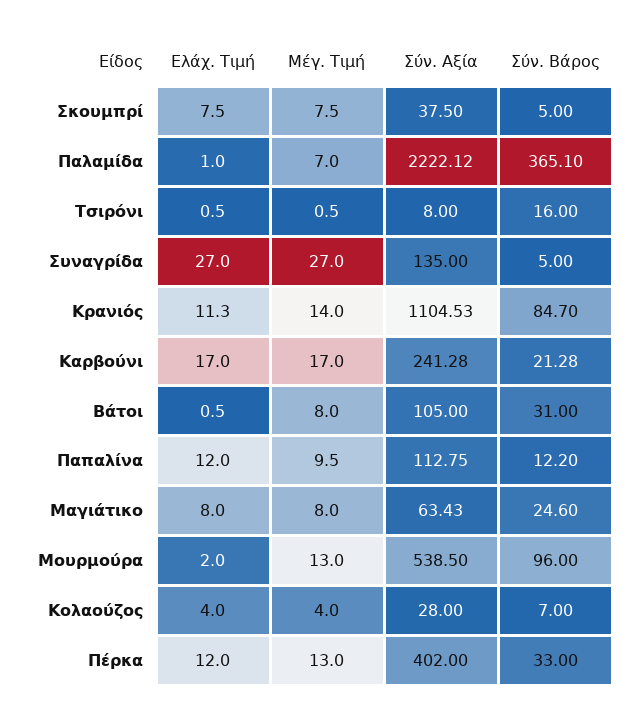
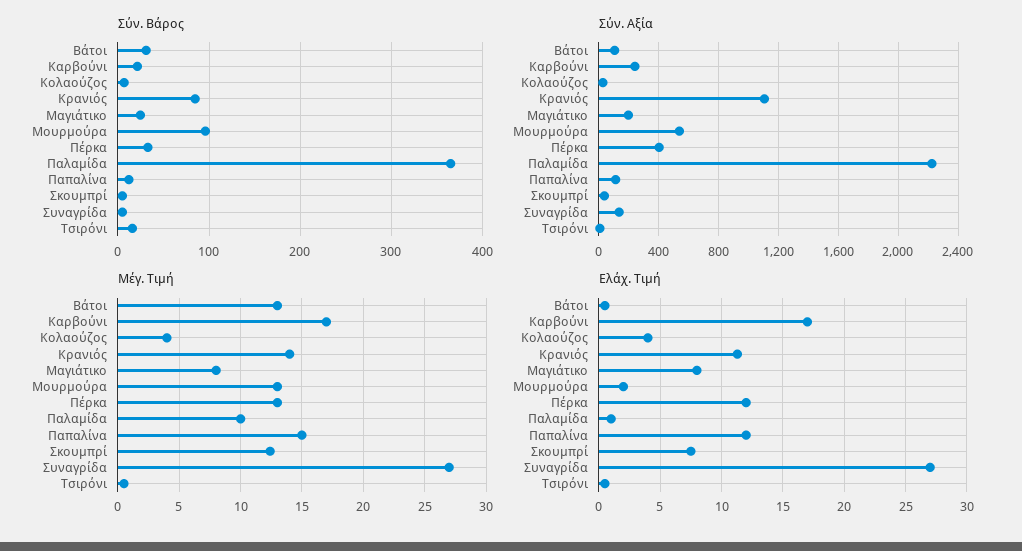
Μέγ. Τιμή, Σκουμπρί: 7.5 -> 12.5
Μέγ. Τιμή, Παλαμίδα: 7 -> 10
Μέγ. Τιμή, Βάτοι: 8 -> 13
Μέγ. Τιμή, Παπαλίνα: 9.5 -> 15
Σύν. Αξία, Μαγιάτικο: 63.43 -> 200

